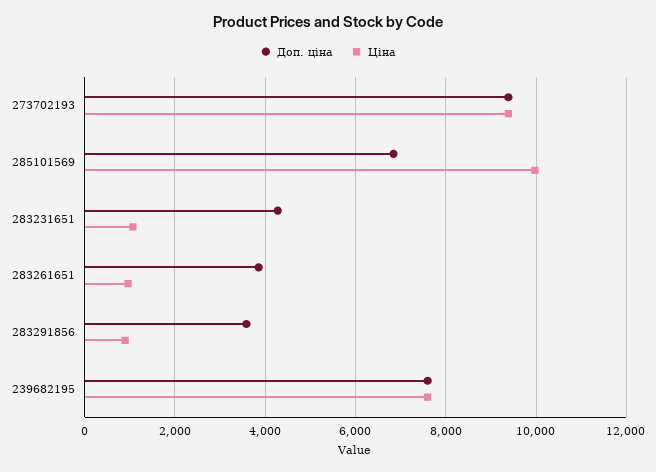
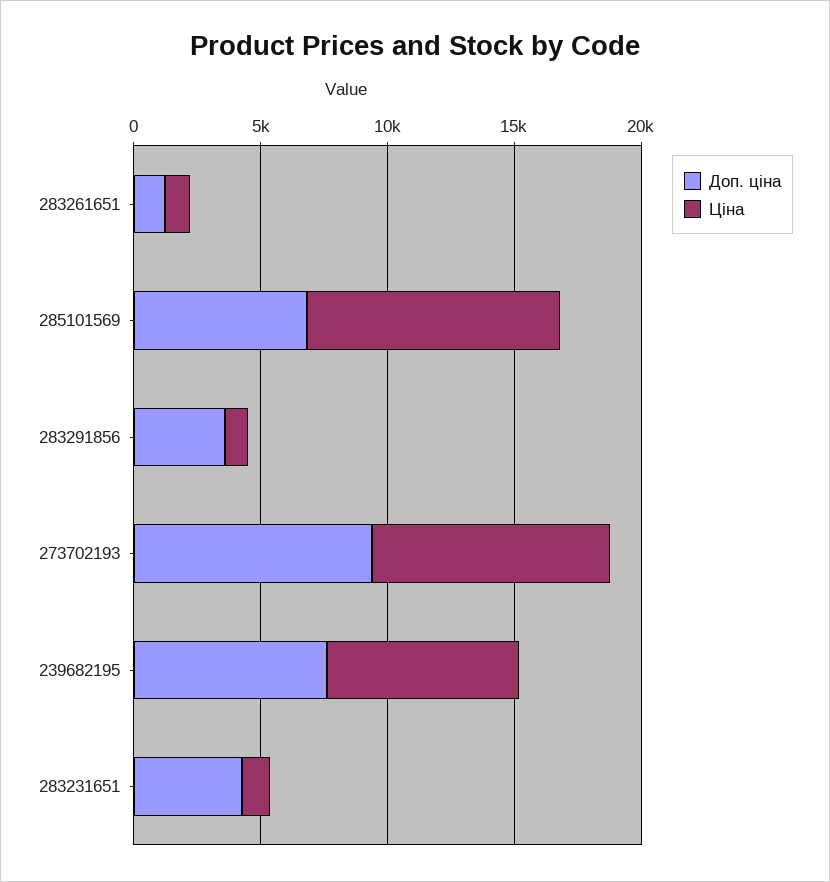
Доп. ціна, 283261651: 3800 -> 1000

